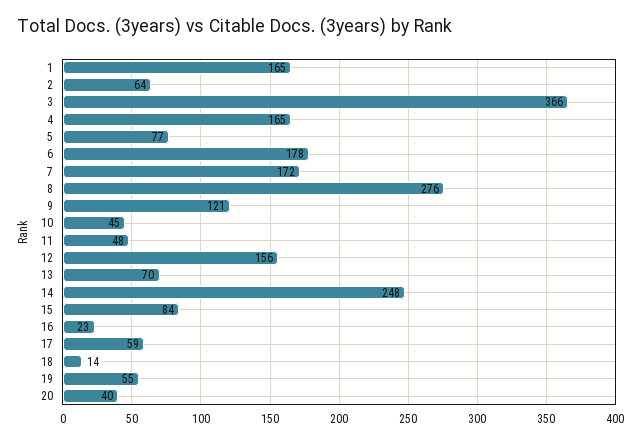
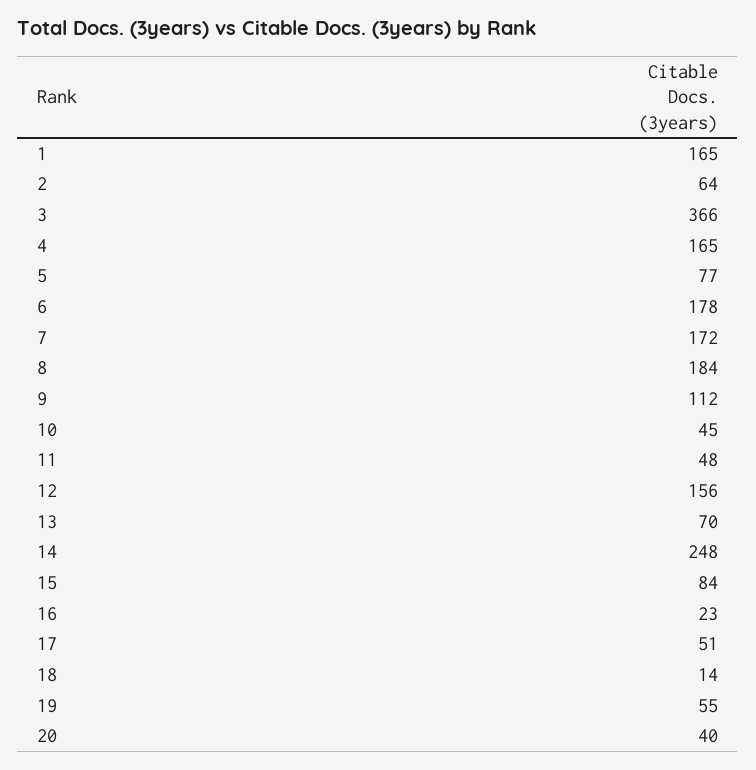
8: 276 -> 184
9: 121 -> 112
17: 59 -> 51

